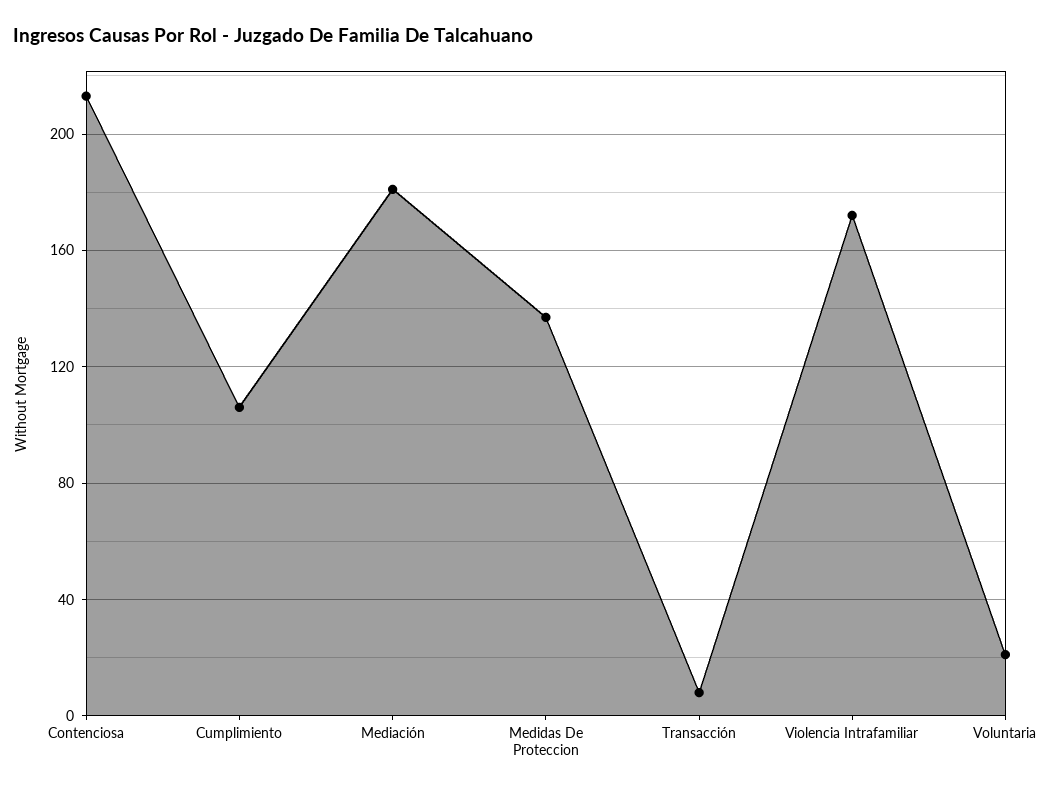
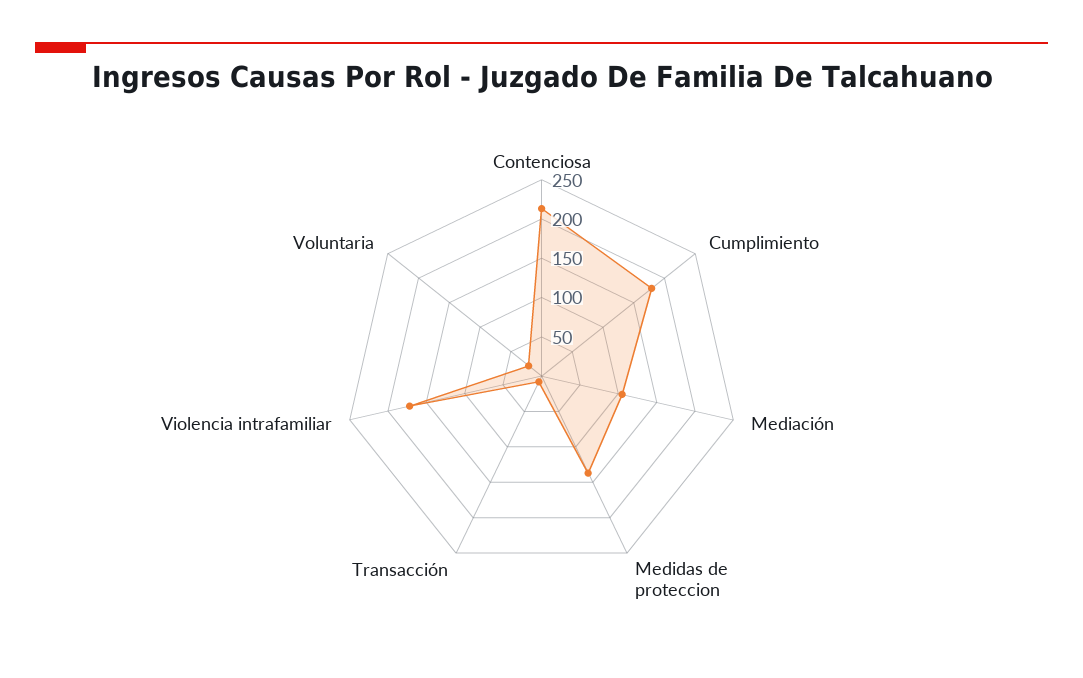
Cumplimiento: 105 -> 175
Mediación: 180 -> 100

